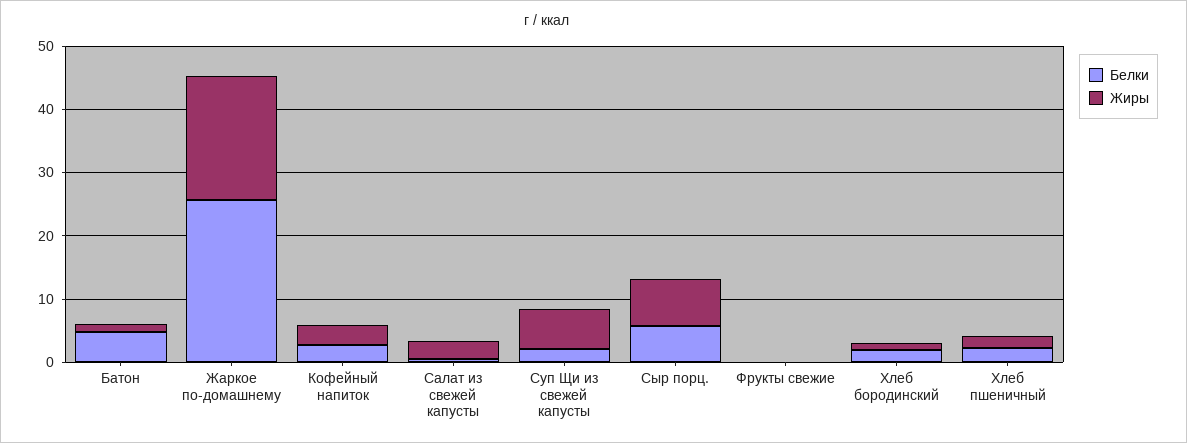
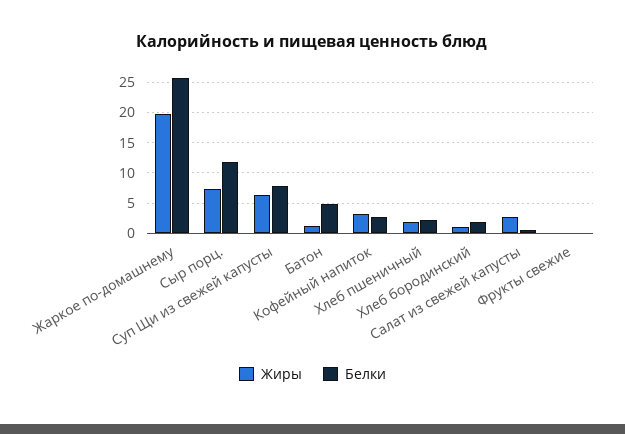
Белки, Суп Щи из свежей капусты: 2 -> 8
Белки, Сыр порц.: 6 -> 12

